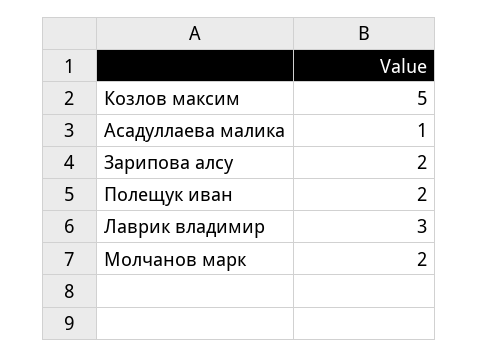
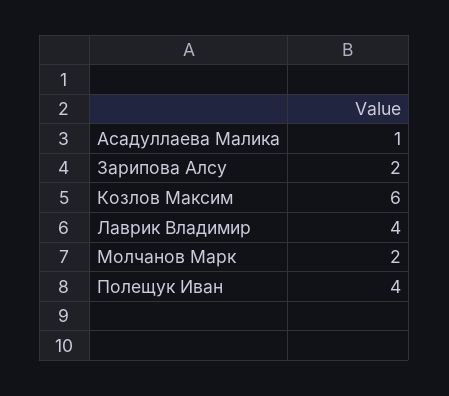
Козлов максим: 5 -> 6
Полещук иван: 2 -> 4
Лаврик владимир: 3 -> 4

